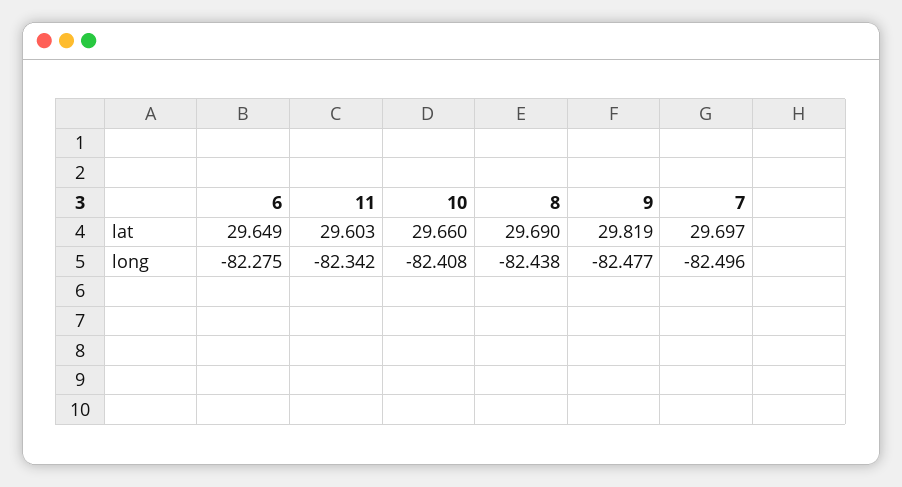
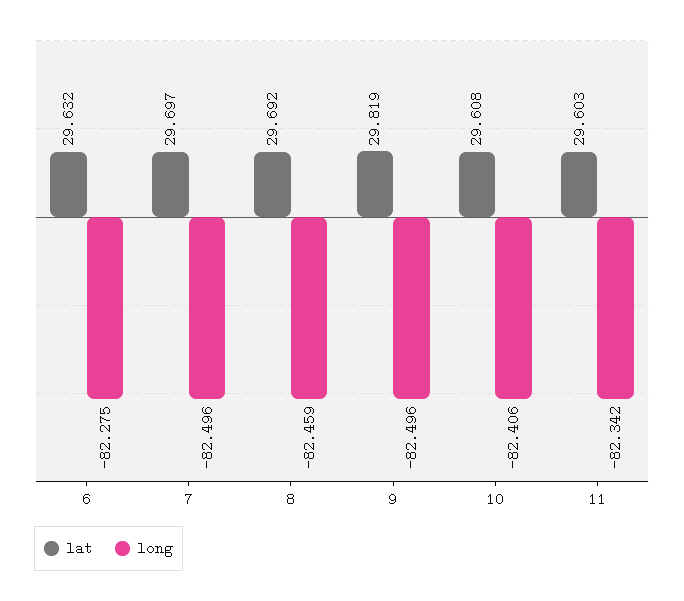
lat, 6: 29.649 -> 29.632
lat, 10: 29.66 -> 29.608
lat, 8: 29.69 -> 29.692
long, 10: -82.408 -> -82.406
long, 8: -82.438 -> -82.459
long, 9: -82.477 -> -82.496

